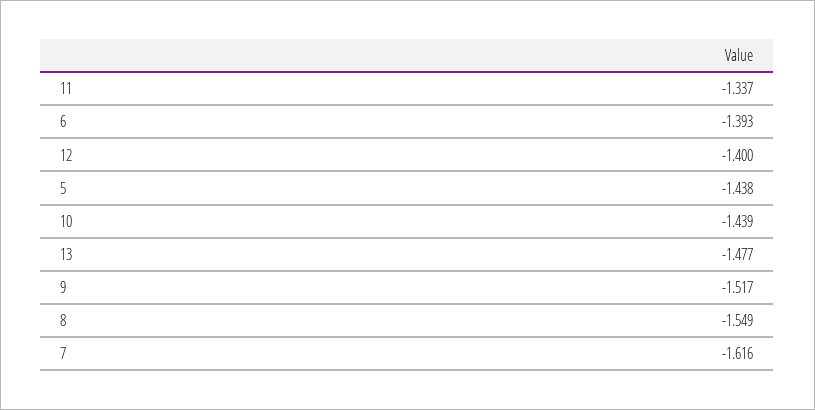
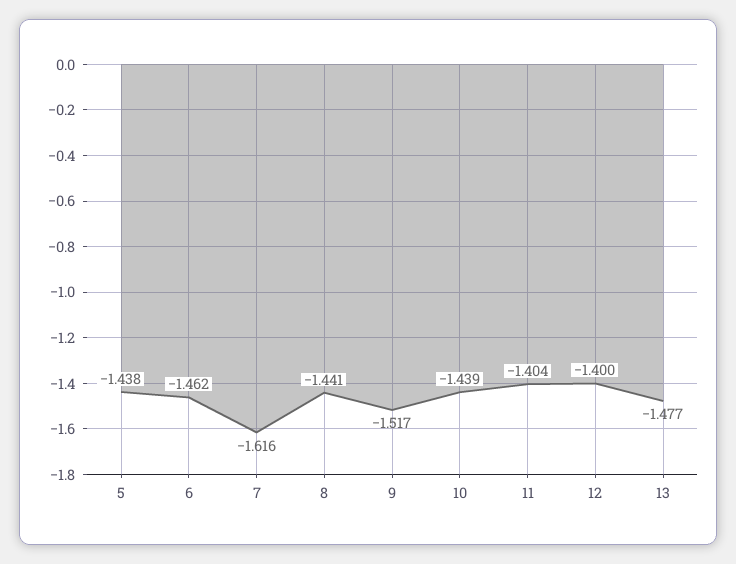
11: -1.337 -> -1.404
6: -1.393 -> -1.462
8: -1.549 -> -1.441

